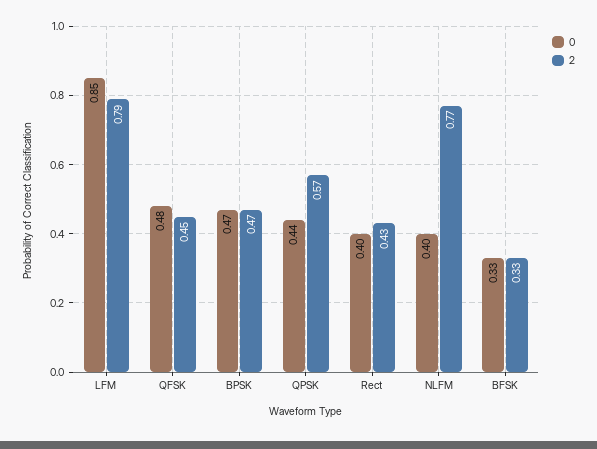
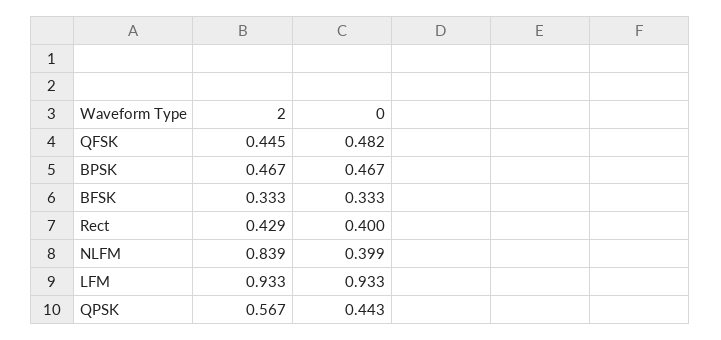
0, LFM: 0.85 -> 0.933
2, LFM: 0.79 -> 0.933
2, NLFM: 0.77 -> 0.839

